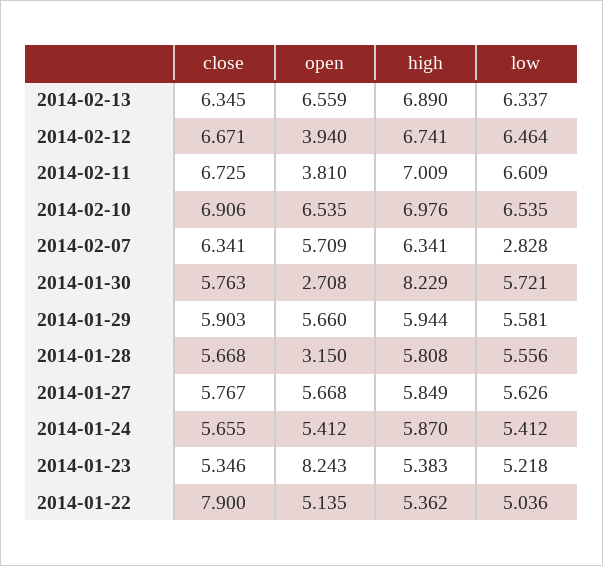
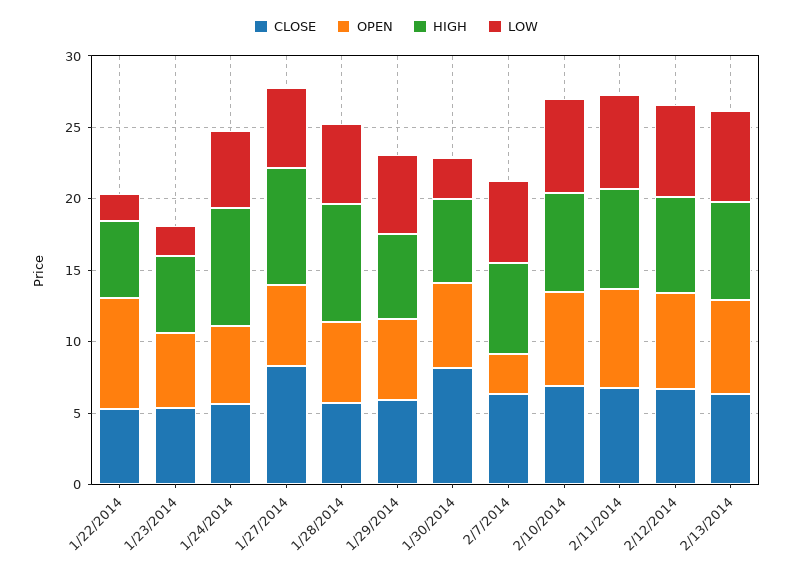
open, 2014-02-12: 3.94 -> 7
open, 2014-02-11: 3.81 -> 7
open, 2014-02-07: 5.709 -> 3
low, 2014-02-07: 2.828 -> 6
close, 2014-01-30: 5.763 -> 8
open, 2014-01-30: 2.708 -> 6
high, 2014-01-30: 8.229 -> 6
low, 2014-01-30: 5.721 -> 3
open, 2014-01-28: 3.15 -> 6
high, 2014-01-28: 5.808 -> 8
close, 2014-01-27: 5.767 -> 8
high, 2014-01-27: 5.849 -> 8
high, 2014-01-24: 5.87 -> 8
open, 2014-01-23: 8.243 -> 5
low, 2014-01-23: 5.218 -> 2
close, 2014-01-22: 7.9 -> 5
open, 2014-01-22: 5.135 -> 8
low, 2014-01-22: 5.036 -> 2

